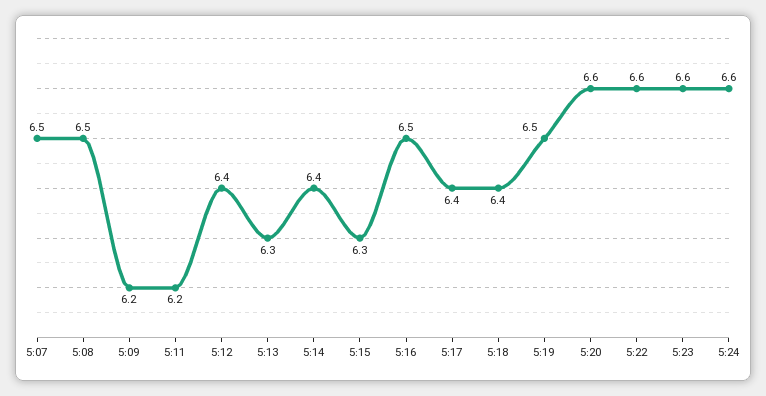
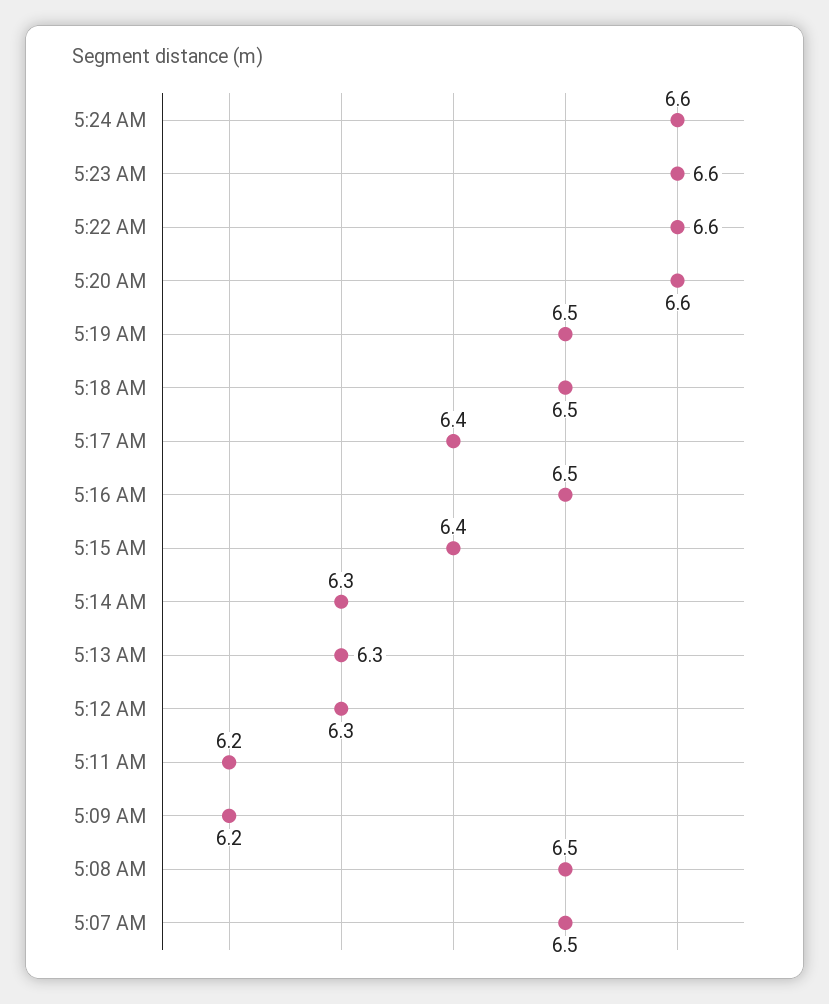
5:12: 6.4 -> 6.3
5:14: 6.4 -> 6.3
5:15: 6.3 -> 6.4
5:18: 6.4 -> 6.5

